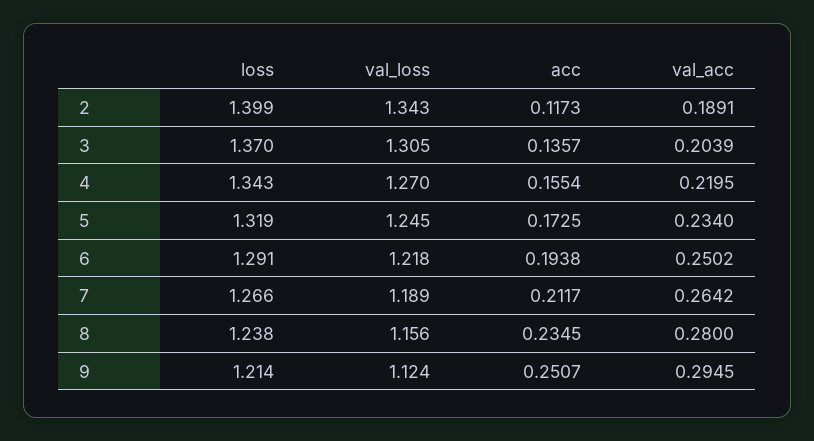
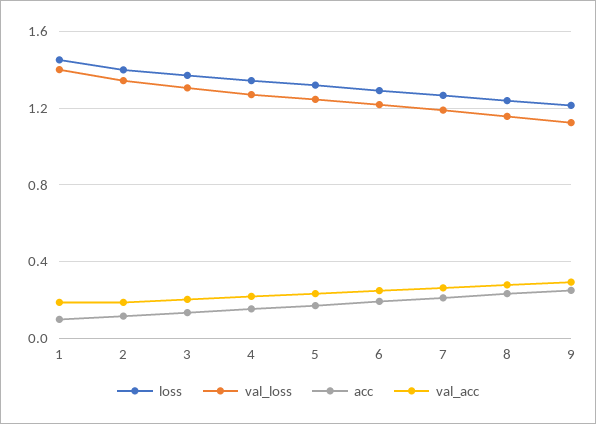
loss, 1: none -> 1.45
val_loss, 1: none -> 1.4
acc, 1: none -> 0.1
val_acc, 1: none -> 0.2

